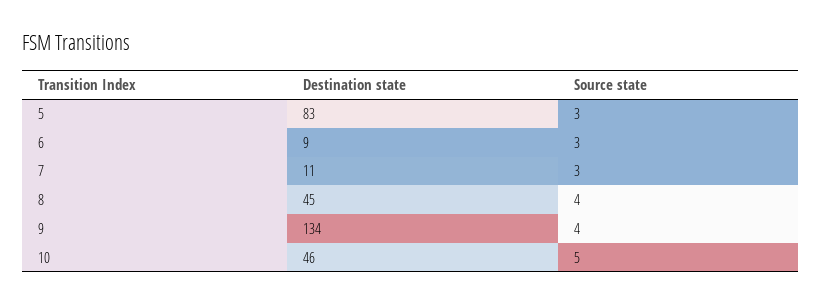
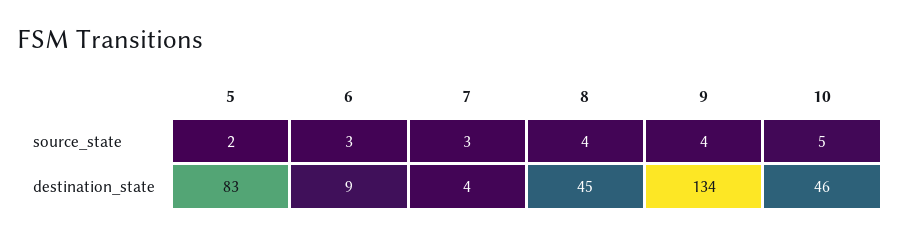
Source state, 5: 3 -> 2
Destination state, 7: 11 -> 4

